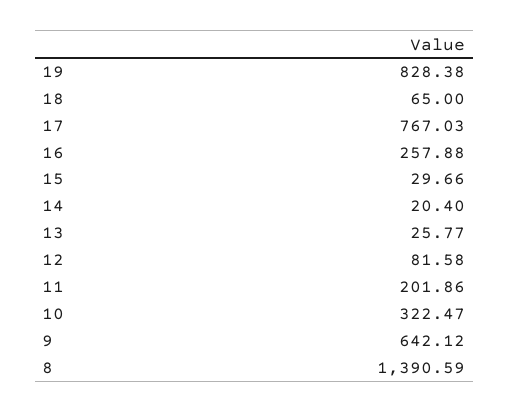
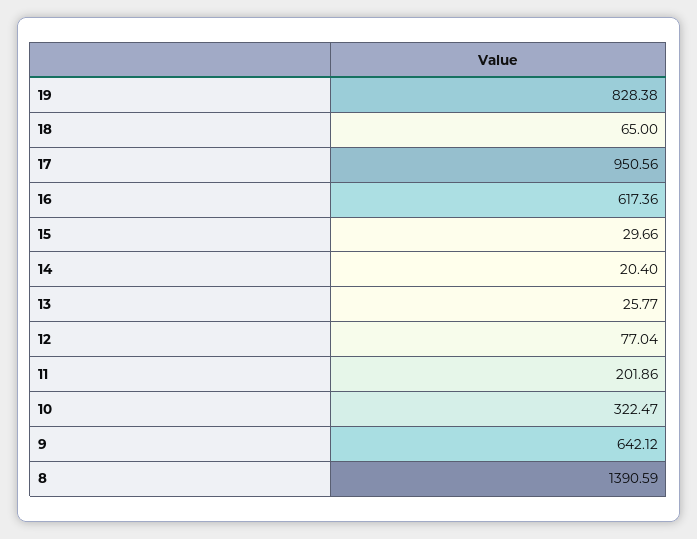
17: 767.03 -> 950.56
16: 257.88 -> 617.36
12: 81.58 -> 77.04

